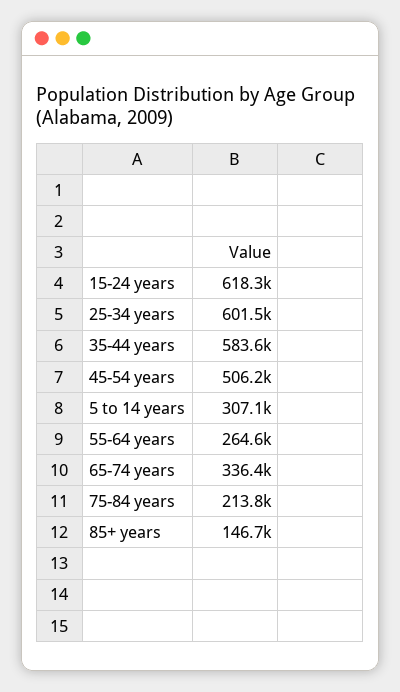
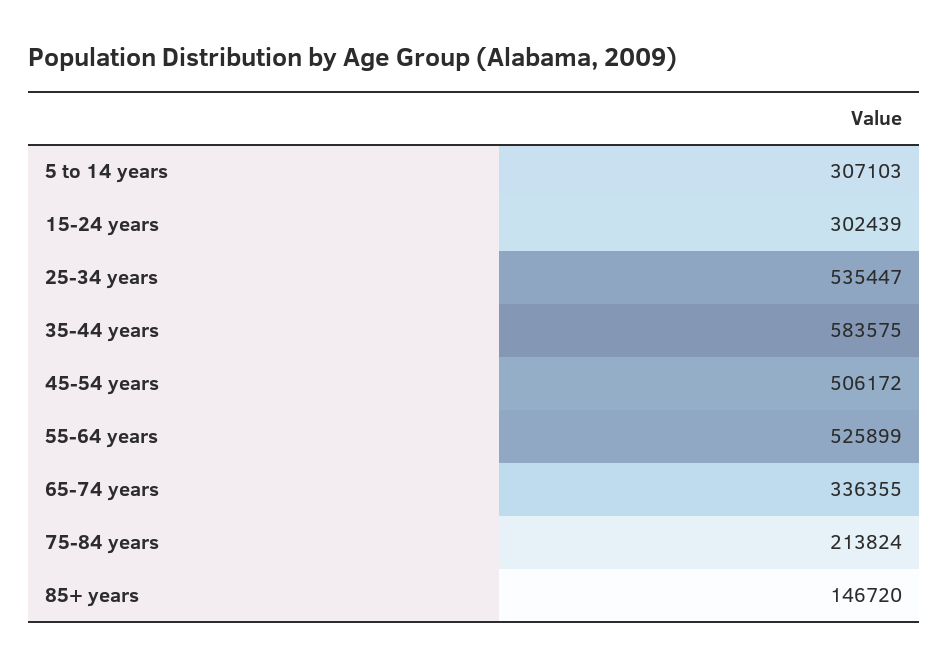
15-24 years: 618300 -> 302439
25-34 years: 601500 -> 535447
55-64 years: 264600 -> 525899

